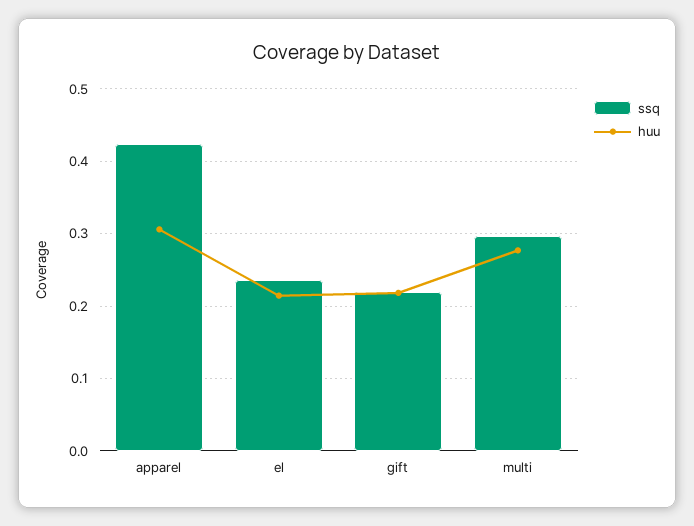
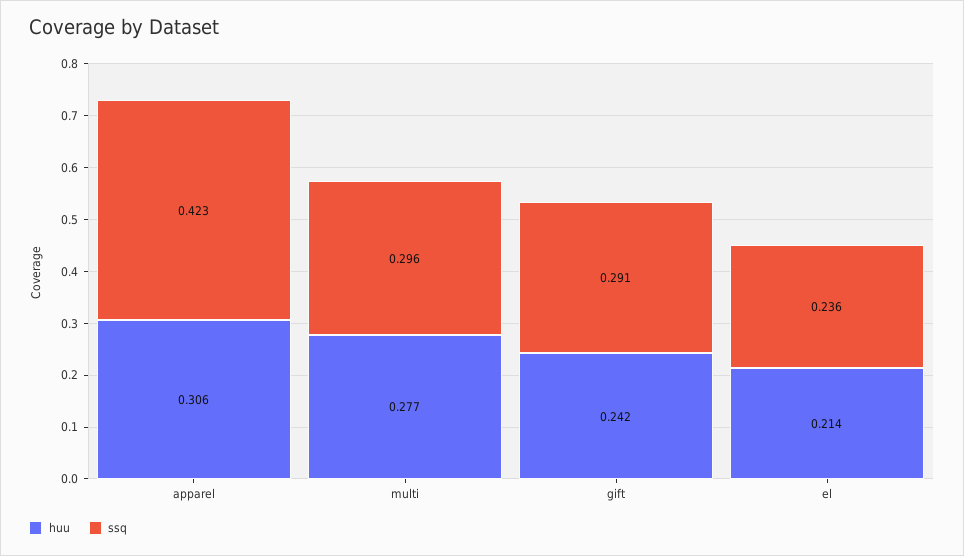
ssq, gift: 0.22 -> 0.291
huu, gift: 0.22 -> 0.242

